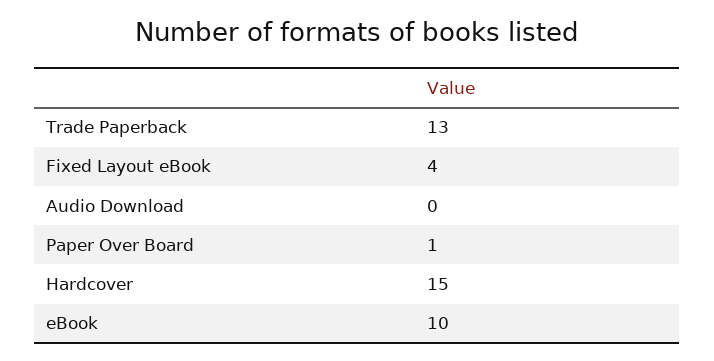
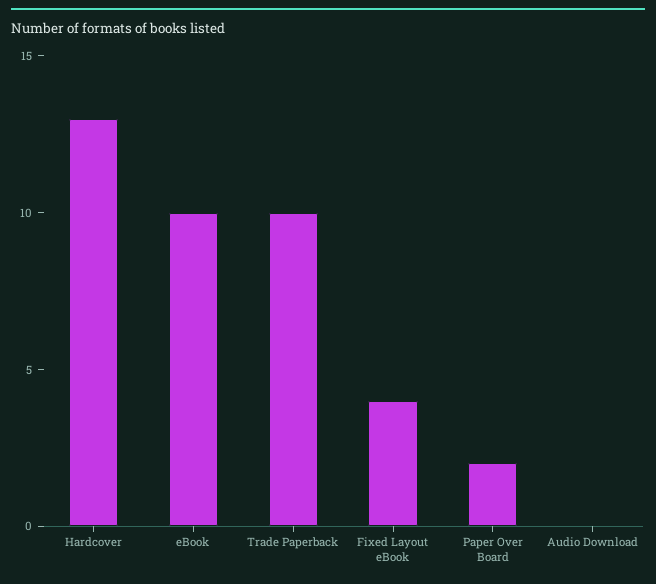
Trade Paperback: 13 -> 10
Paper Over Board: 1 -> 2
Hardcover: 15 -> 13

